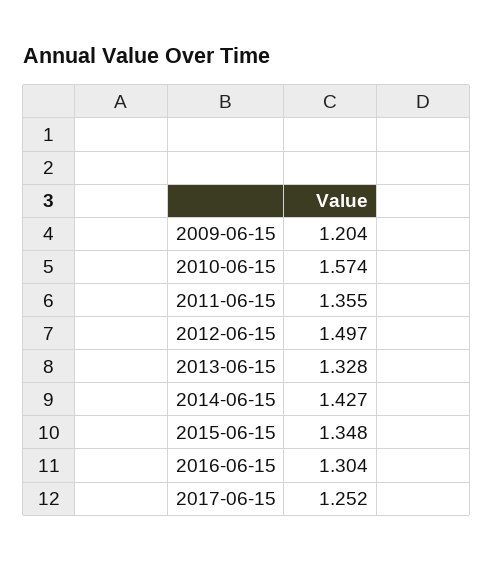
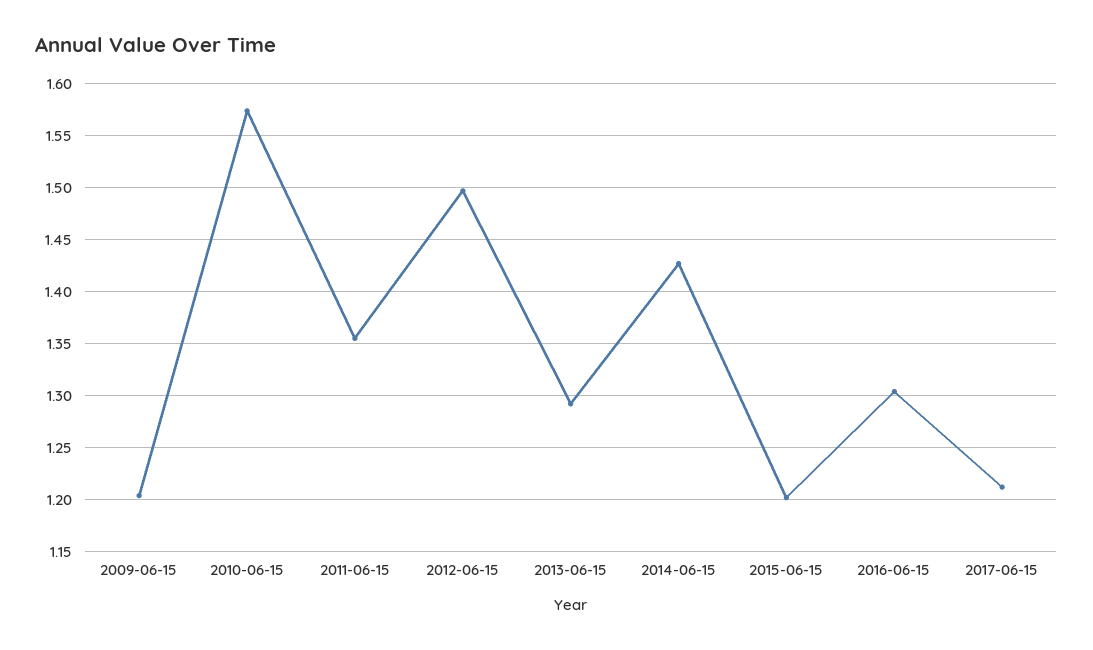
2013-06-15: 1.328 -> 1.29
2015-06-15: 1.348 -> 1.2
2017-06-15: 1.252 -> 1.21

